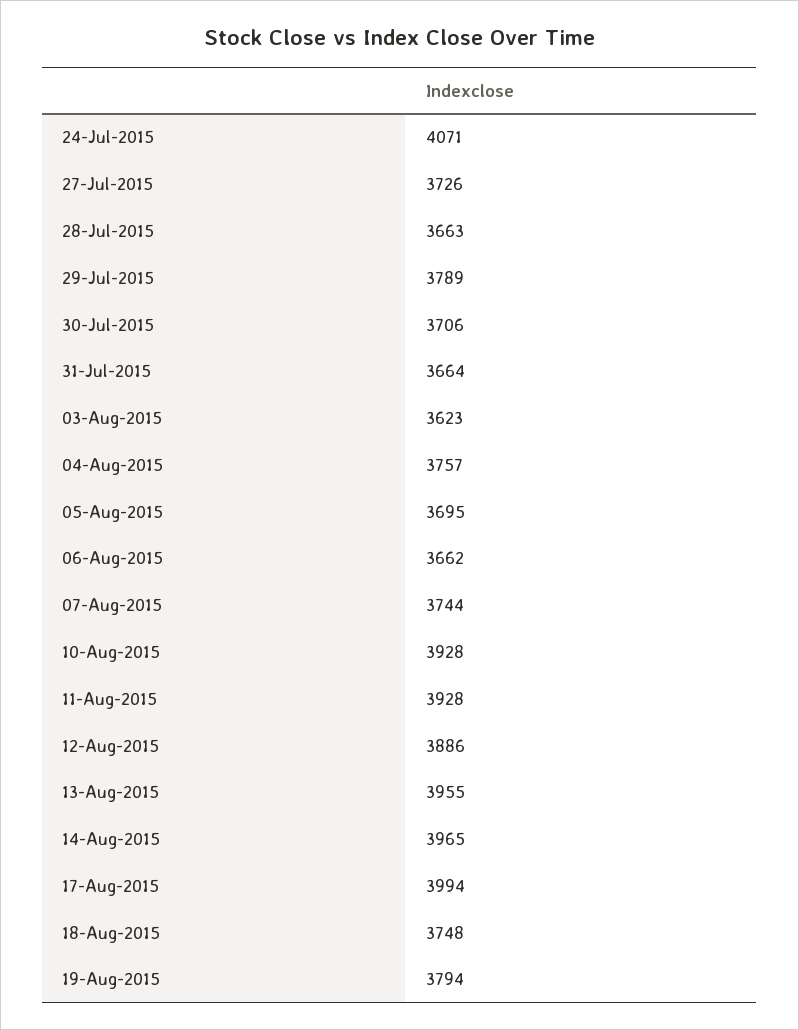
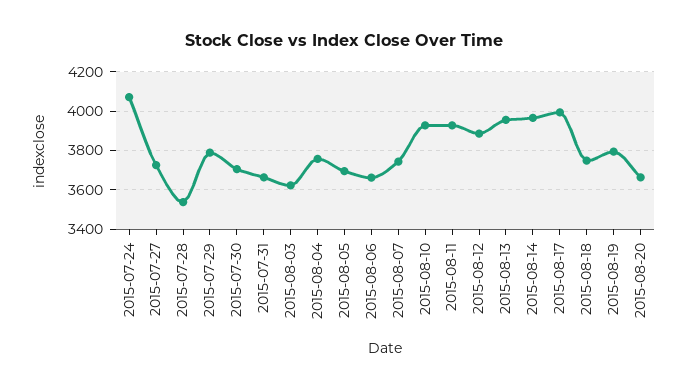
28-Jul-2015: 3663 -> 3550
2015-08-20: none -> 3650

